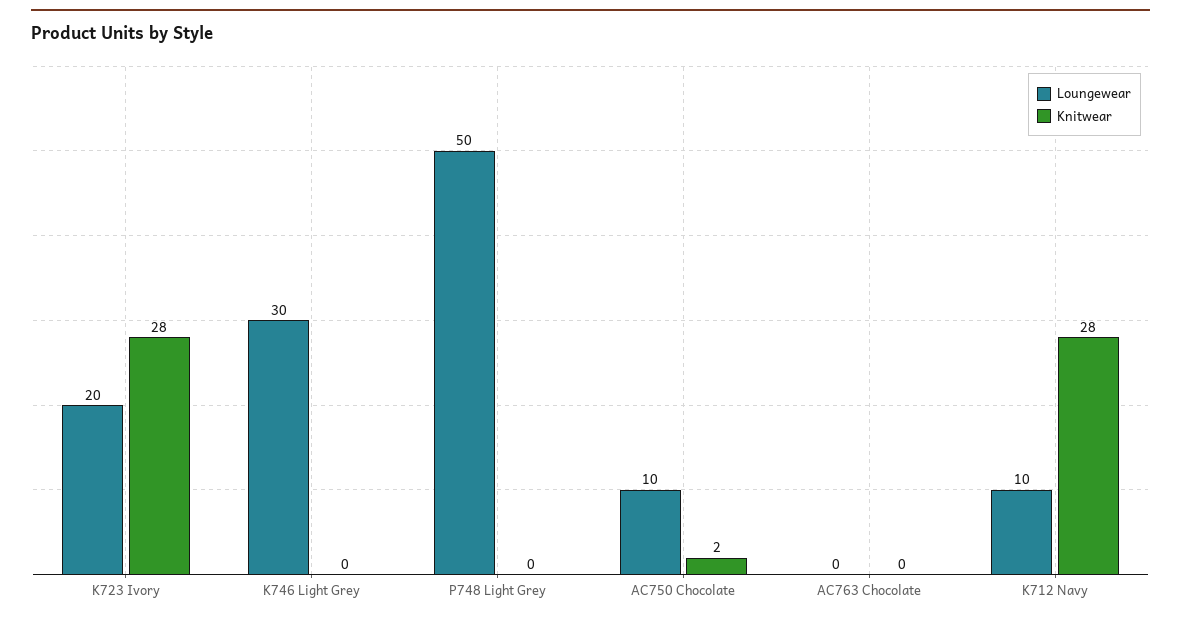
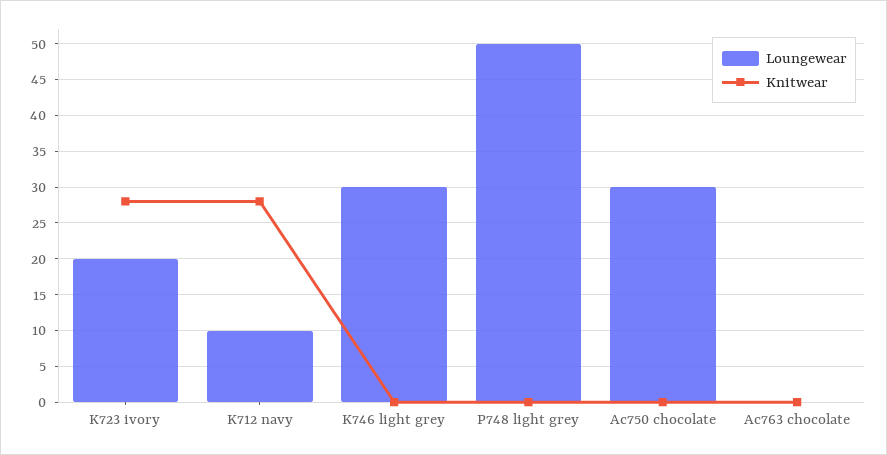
Loungewear, AC750 Chocolate: 10 -> 30
Knitwear, AC750 Chocolate: 2 -> 0

